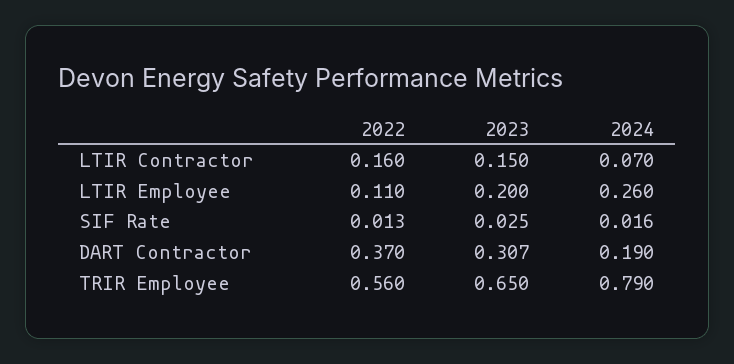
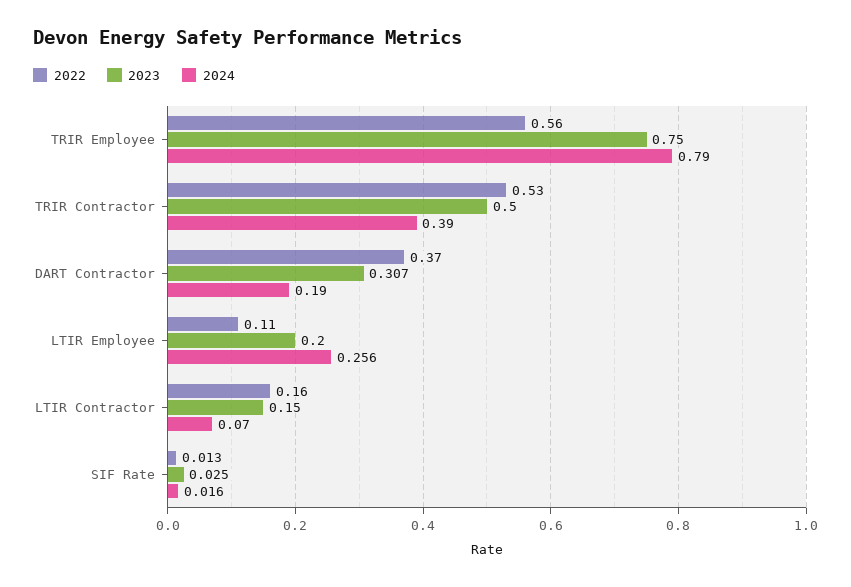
2024, LTIR Employee: 0.26 -> 0.256
2023, TRIR Employee: 0.65 -> 0.75
2022, TRIR Contractor: none -> 0.53
2023, TRIR Contractor: none -> 0.5
2024, TRIR Contractor: none -> 0.39

